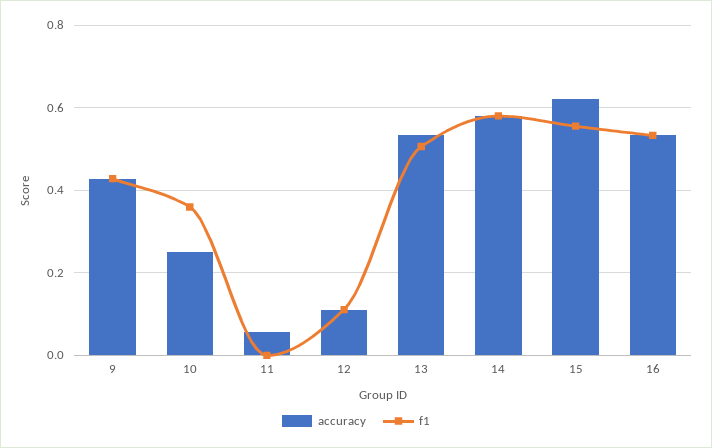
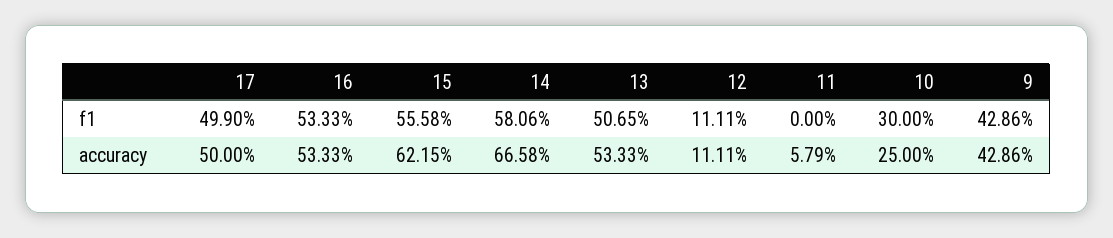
f1, 10: 0.36 -> 0.3
accuracy, 14: 0.58 -> 0.6658
f1, 17: none -> 0.499
accuracy, 17: none -> 0.5

